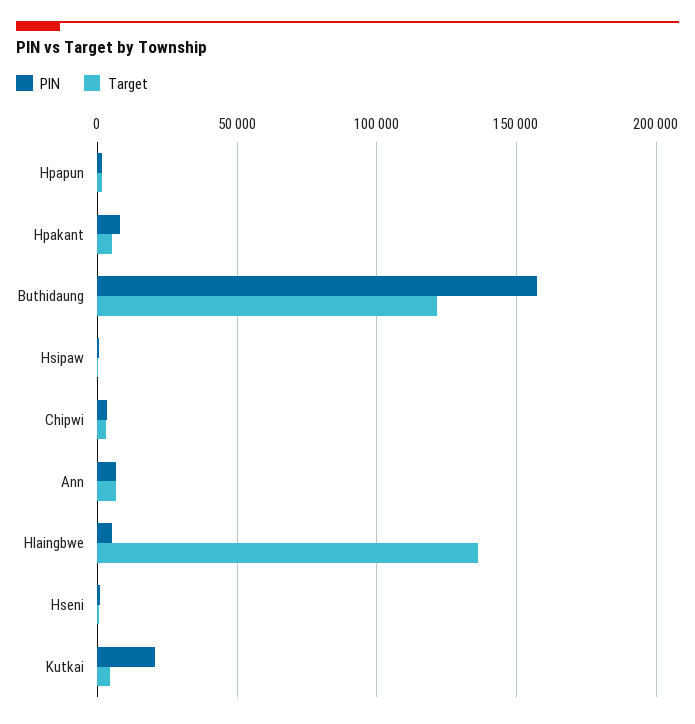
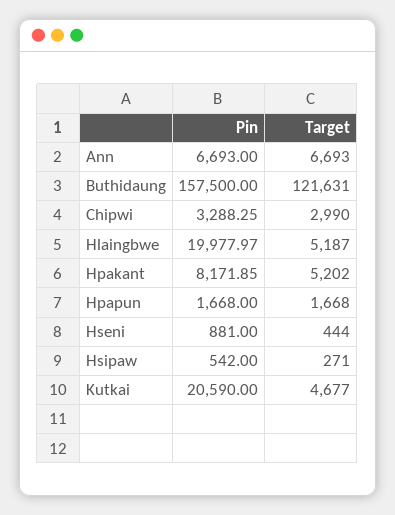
PIN, Hlaingbwe: 5000 -> 19977.97
Target, Hlaingbwe: 135000 -> 5187

